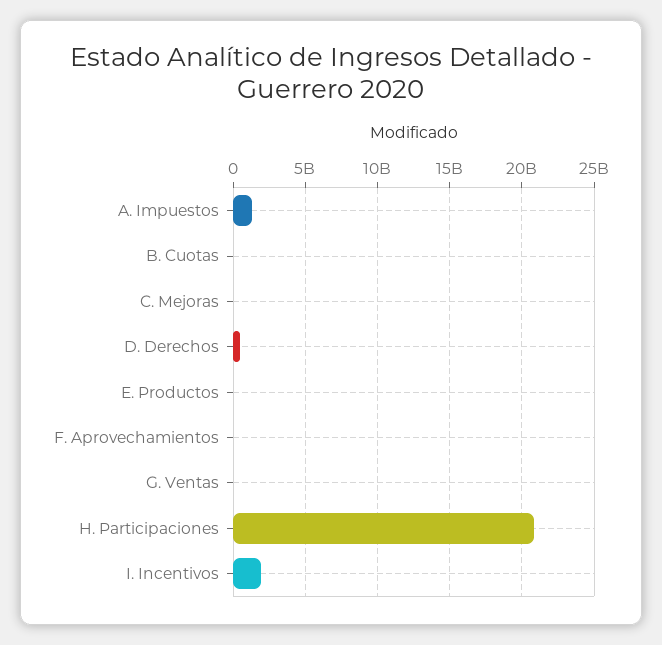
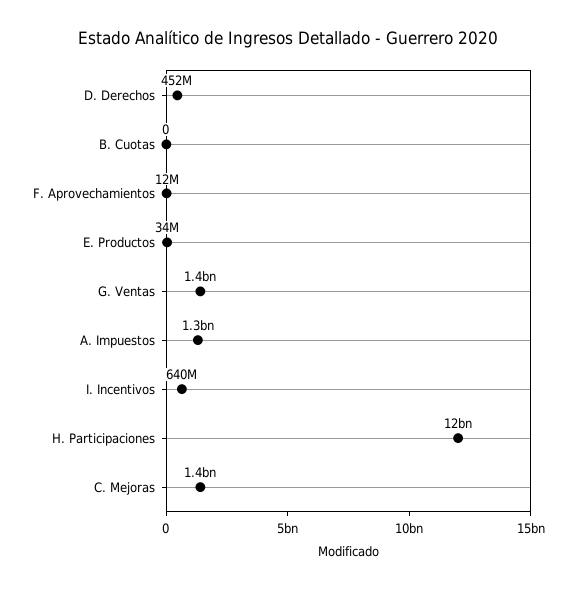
C. Mejoras: 0 -> 1400000000
G. Ventas: 0 -> 1400000000
H. Participaciones: 21000000000 -> 12000000000
I. Incentivos: 2000000000 -> 640000000

